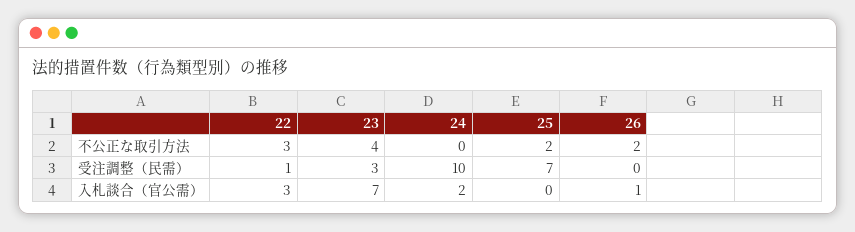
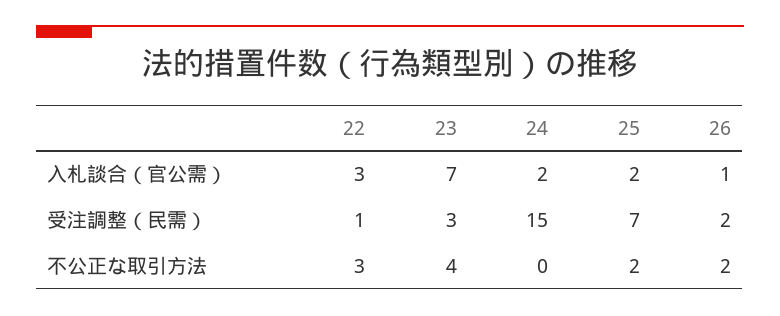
24, 受注調整（民需）: 10 -> 15
26, 受注調整（民需）: 0 -> 2
25, 入札談合（官公需）: 0 -> 2

